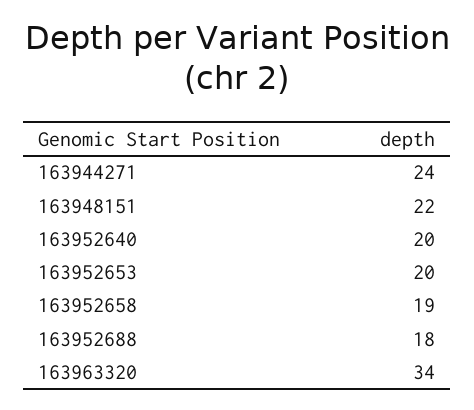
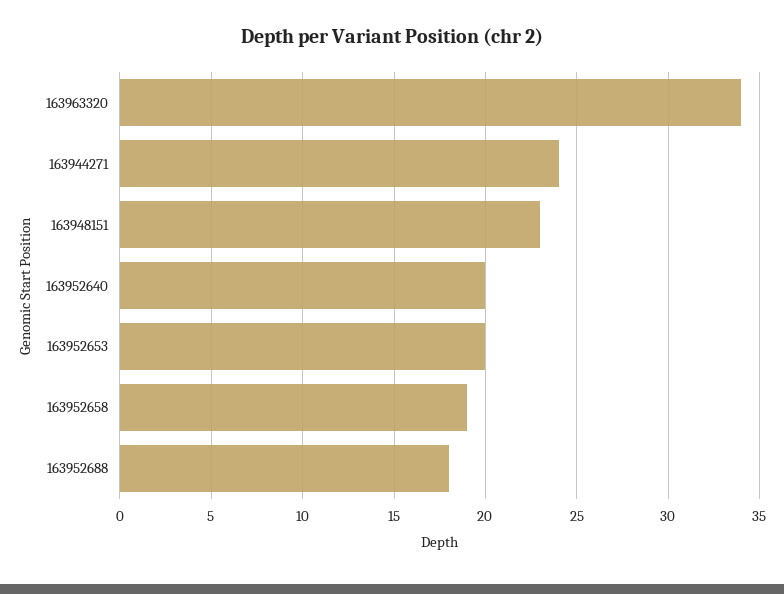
163948151: 22 -> 23

